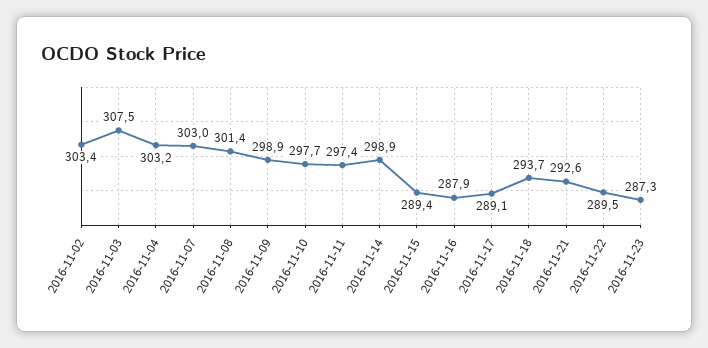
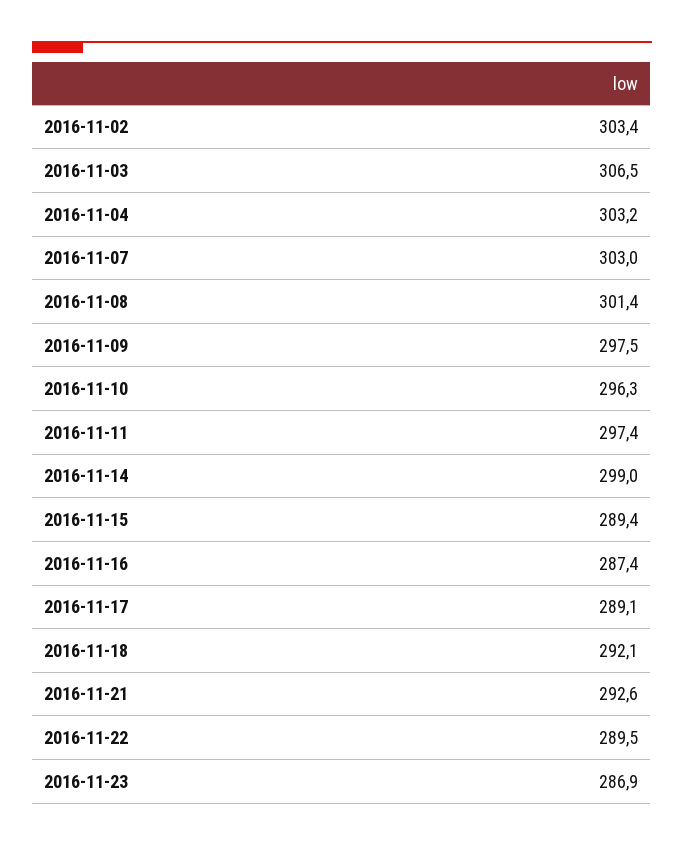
2016-11-03: 307.5 -> 306.5
2016-11-09: 298.9 -> 297.5
2016-11-10: 297.7 -> 296.3
2016-11-14: 298.9 -> 299
2016-11-16: 287.9 -> 287.4
2016-11-18: 293.7 -> 292.1
2016-11-23: 287.3 -> 286.9

